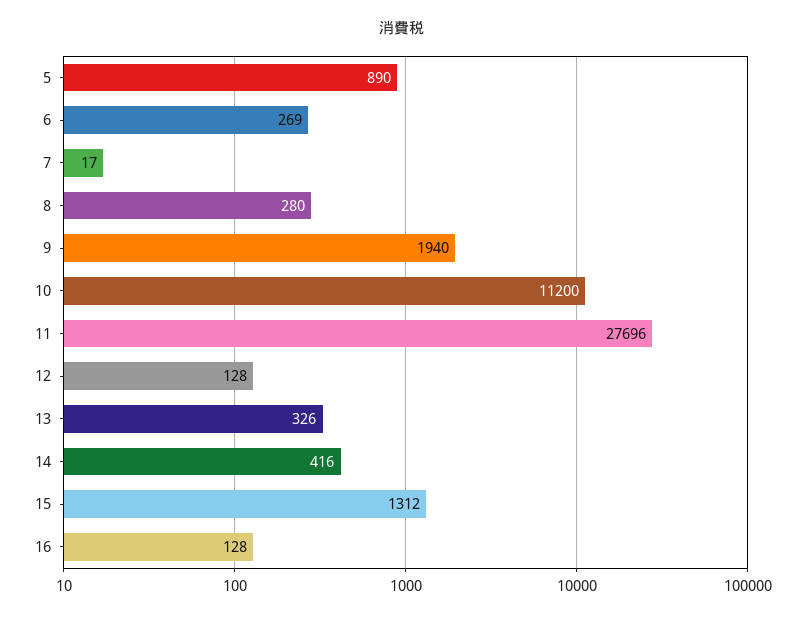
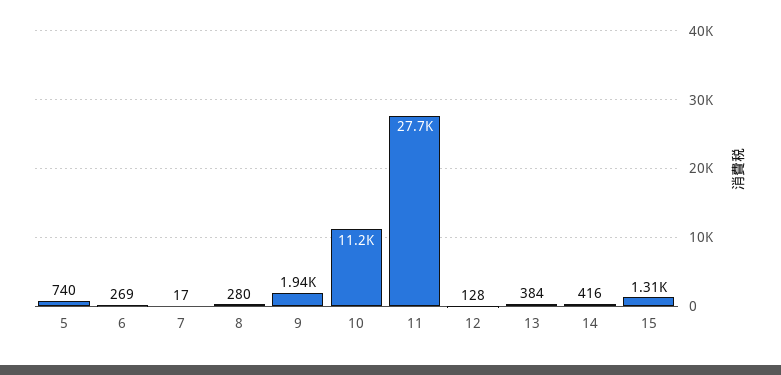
5: 890 -> 740
13: 326 -> 384
16: 128 -> none

